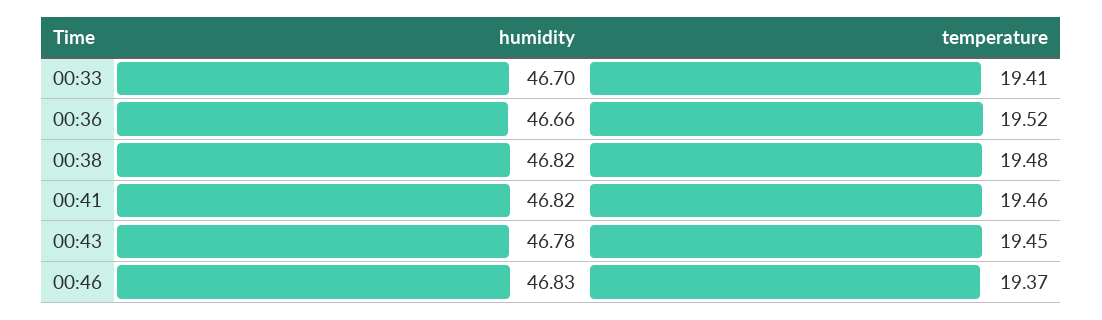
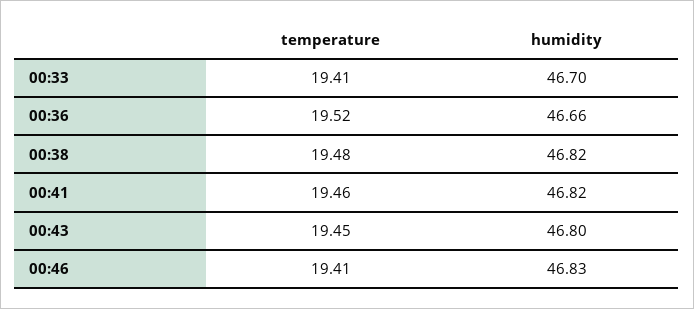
humidity, 00:43: 46.78 -> 46.8
temperature, 00:46: 19.37 -> 19.41

